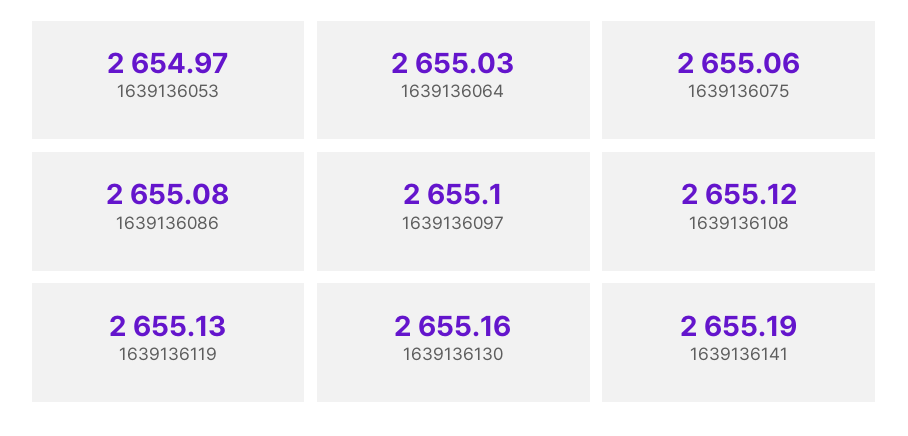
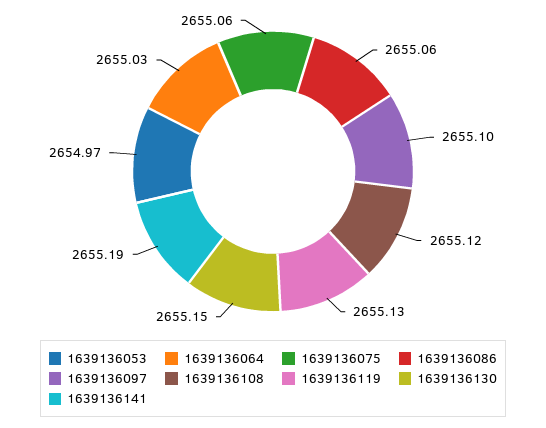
1639136086: 2655.08 -> 2655.06
1639136130: 2655.16 -> 2655.15

